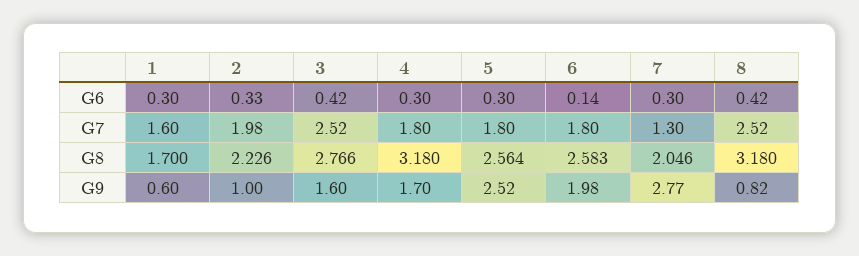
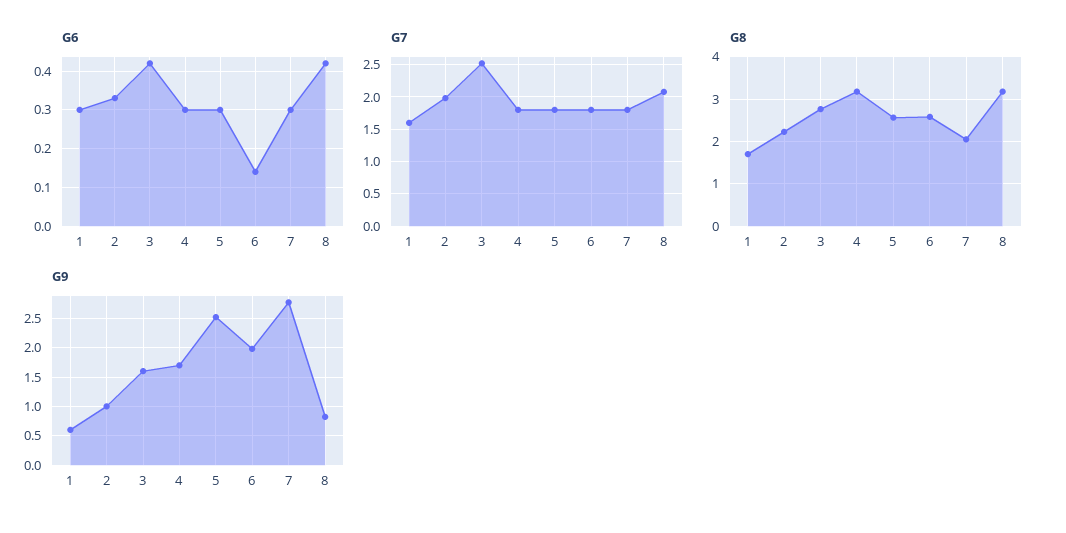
G7, 7: 1.3 -> 1.8
G7, 8: 2.52 -> 2.1

